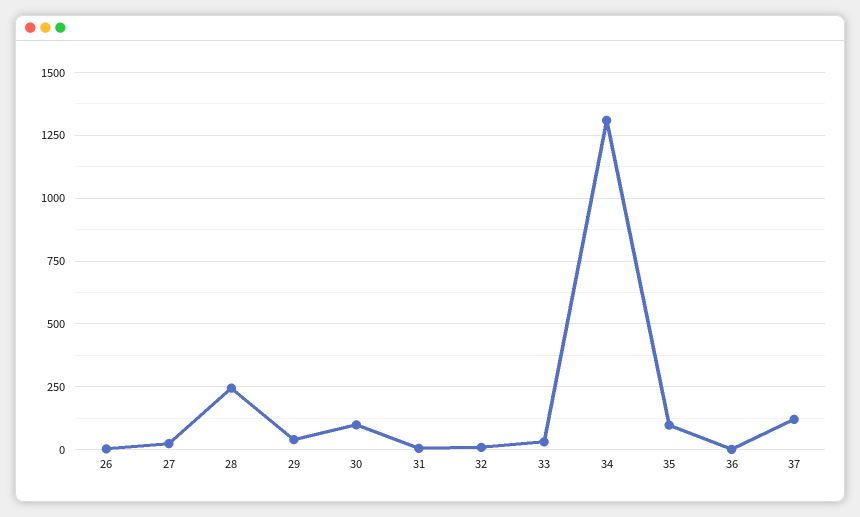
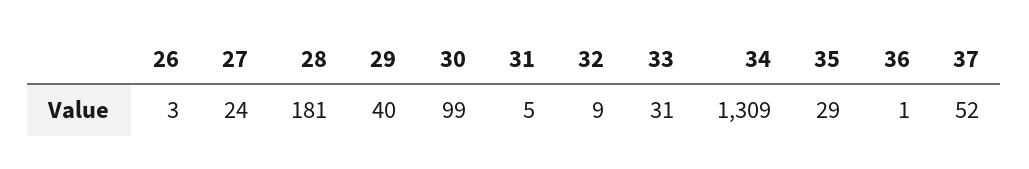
28: 250 -> 181
35: 100 -> 29
37: 125 -> 52

